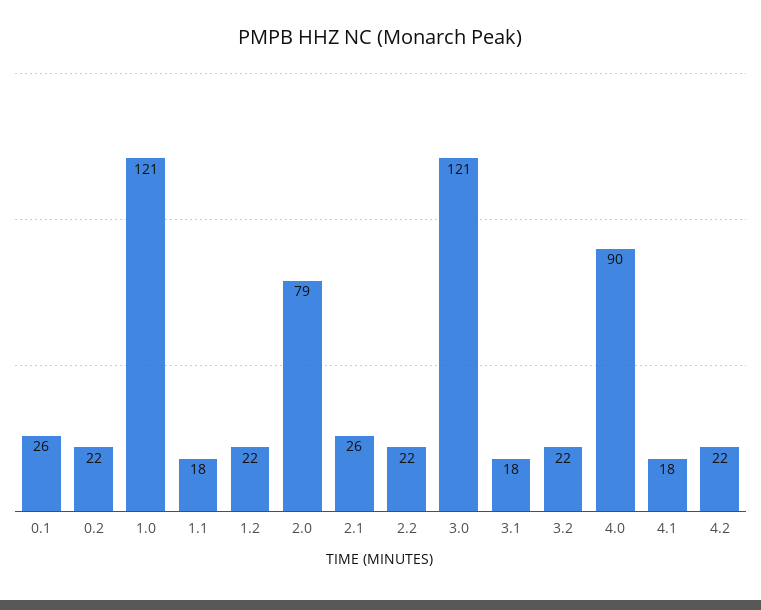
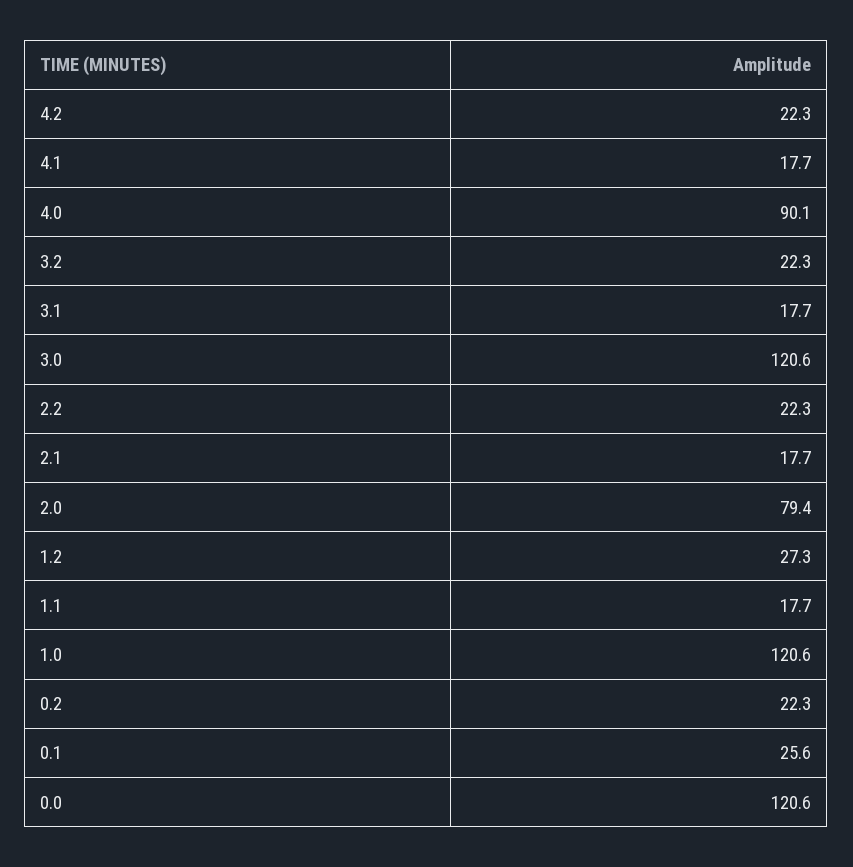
1.2: 22 -> 27.3
2.1: 26 -> 17.7
0.0: none -> 120.6

